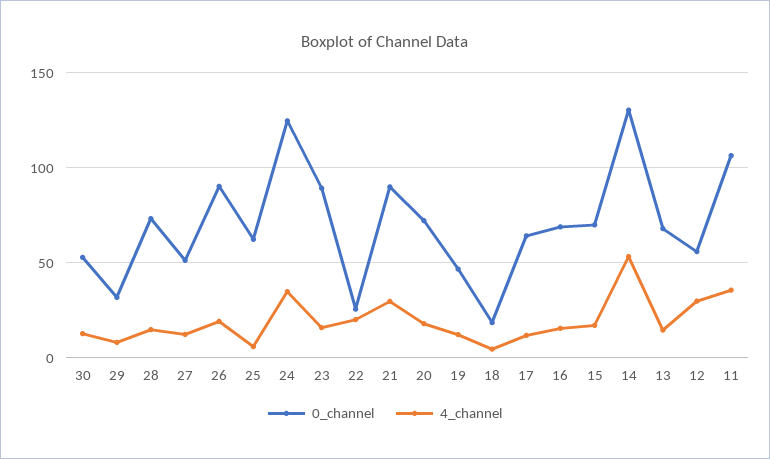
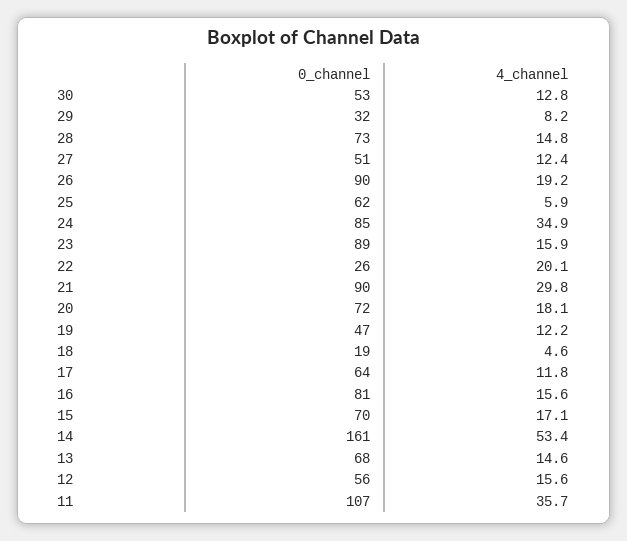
0_channel, 24: 125 -> 85
0_channel, 16: 70 -> 81
0_channel, 14: 130 -> 161
4_channel, 12: 30 -> 15.6

